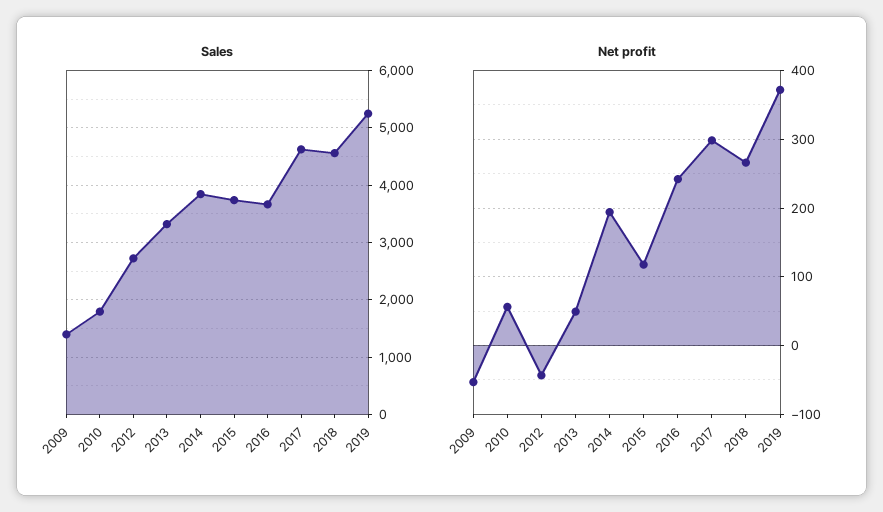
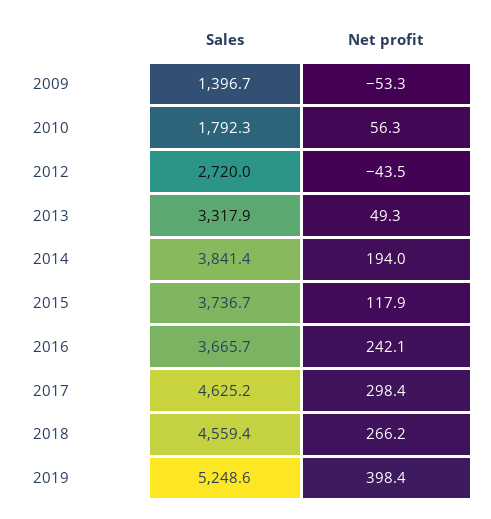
Net profit, 2019: 370 -> 398.4

